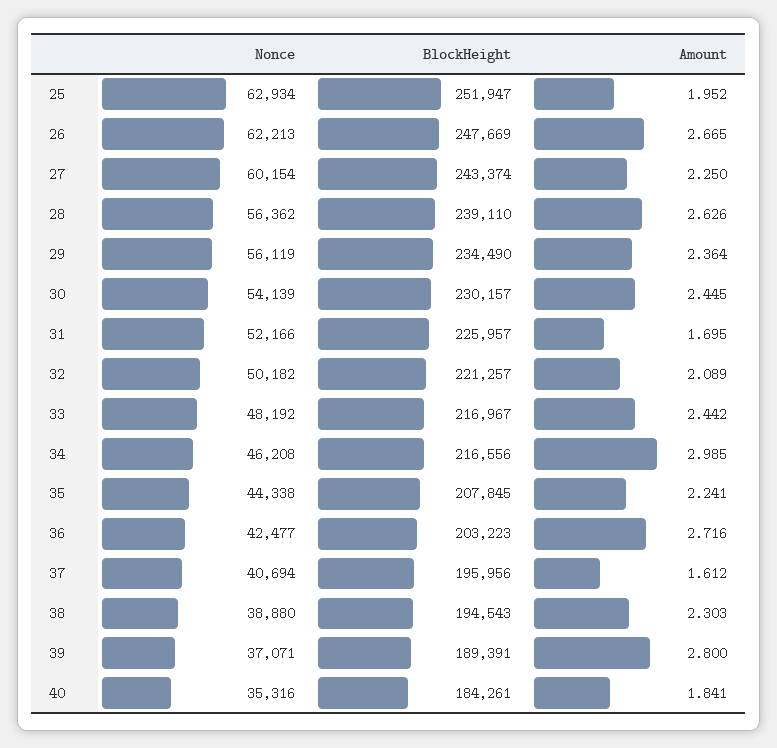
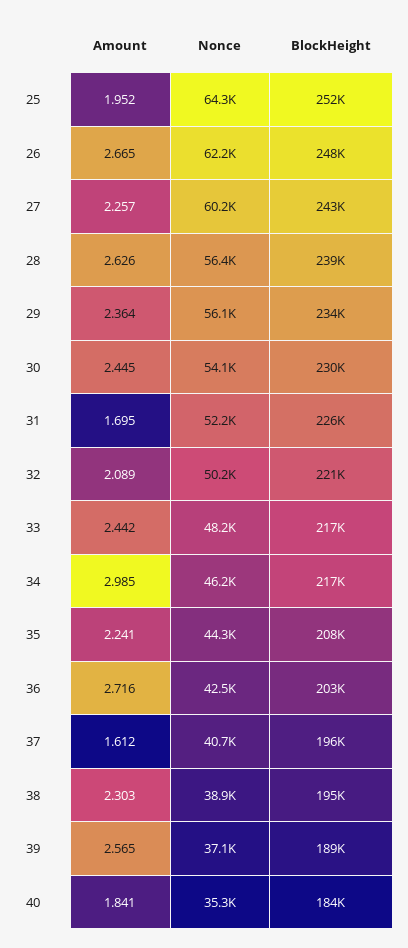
Nonce, 25: 62934 -> 64300
Amount, 27: 2.25 -> 2.257
Amount, 39: 2.8 -> 2.565

